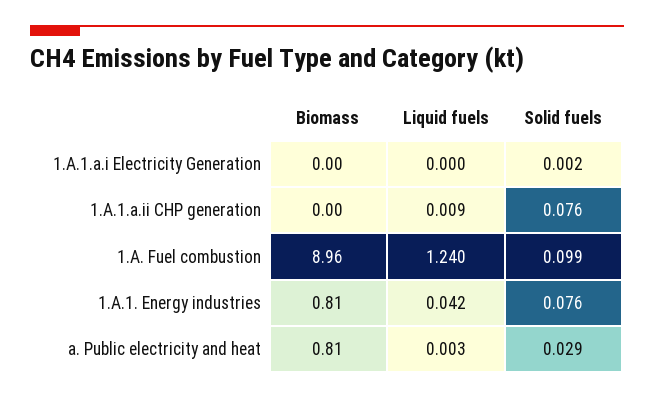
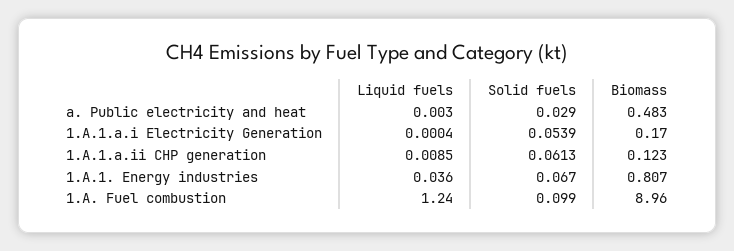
Biomass, 1.A.1.a.i Electricity Generation: 0 -> 0.17
Solid fuels, 1.A.1.a.i Electricity Generation: 0.002 -> 0.0539
Biomass, 1.A.1.a.ii CHP generation: 0 -> 0.123
Solid fuels, 1.A.1.a.ii CHP generation: 0.076 -> 0.0613
Liquid fuels, 1.A.1. Energy industries: 0.042 -> 0.036
Solid fuels, 1.A.1. Energy industries: 0.076 -> 0.067
Biomass, a. Public electricity and heat: 0.81 -> 0.483

